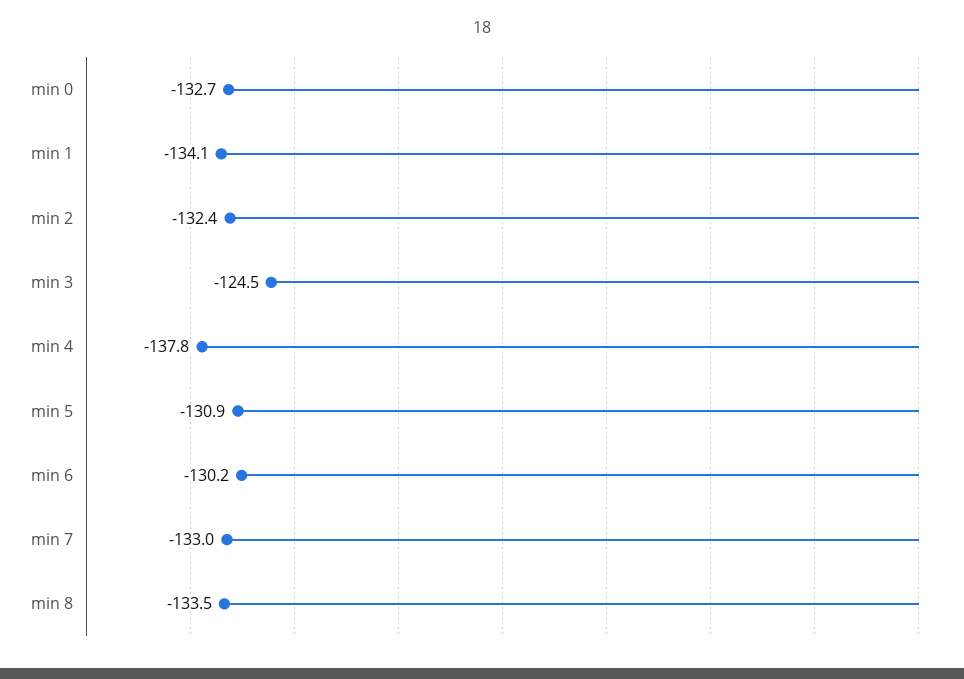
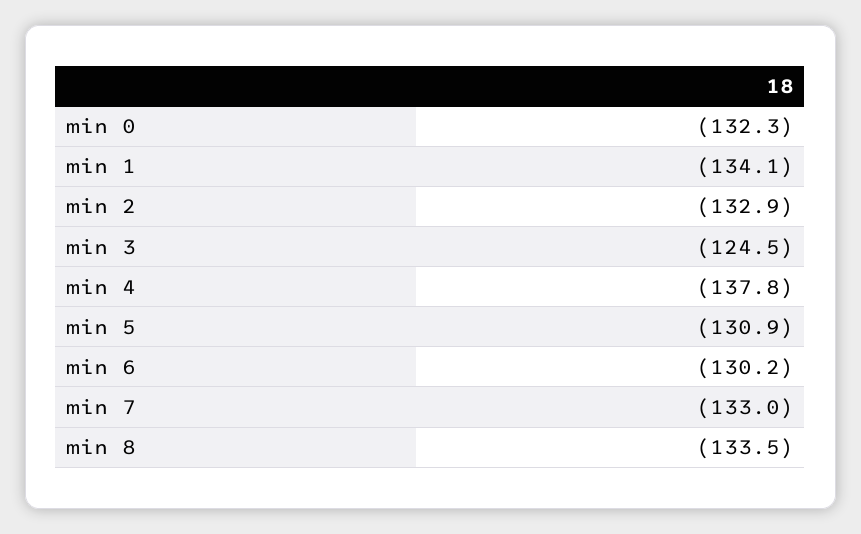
min 0: -132.7 -> -132.3
min 2: -132.4 -> -132.9

